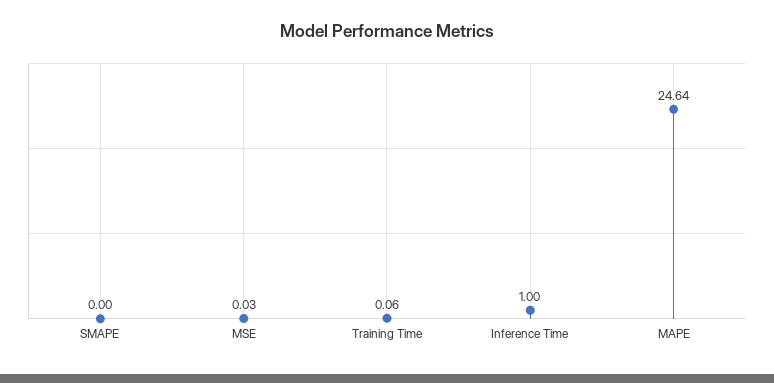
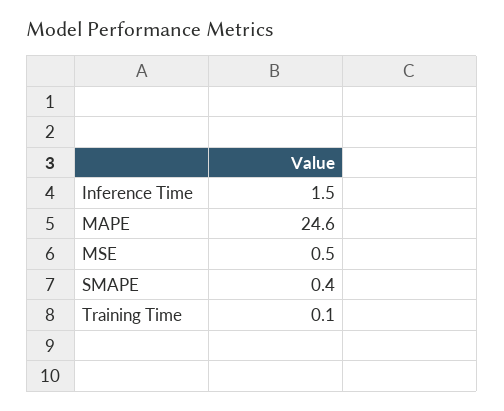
SMAPE: 0 -> 0.4
MSE: 0.03 -> 0.5
Inference Time: 1 -> 1.5

